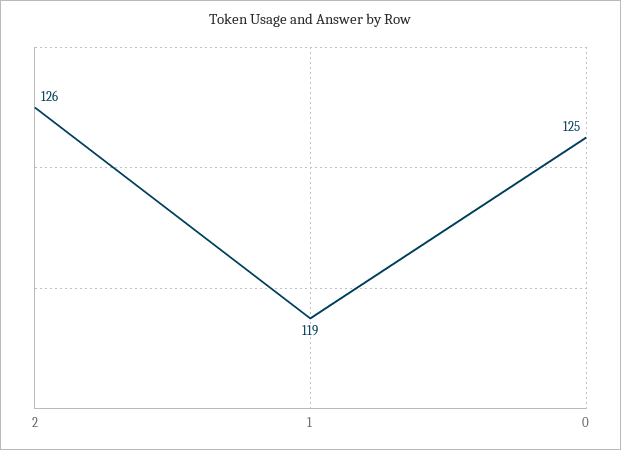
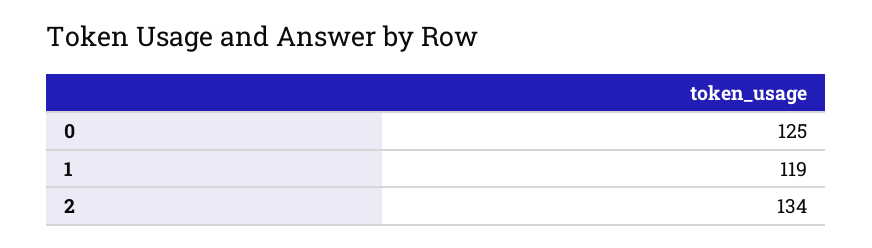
2: 126 -> 134

